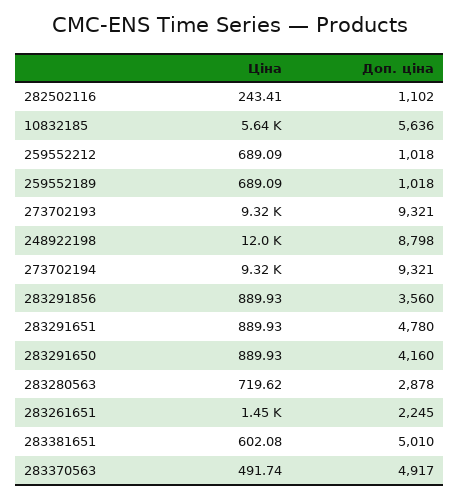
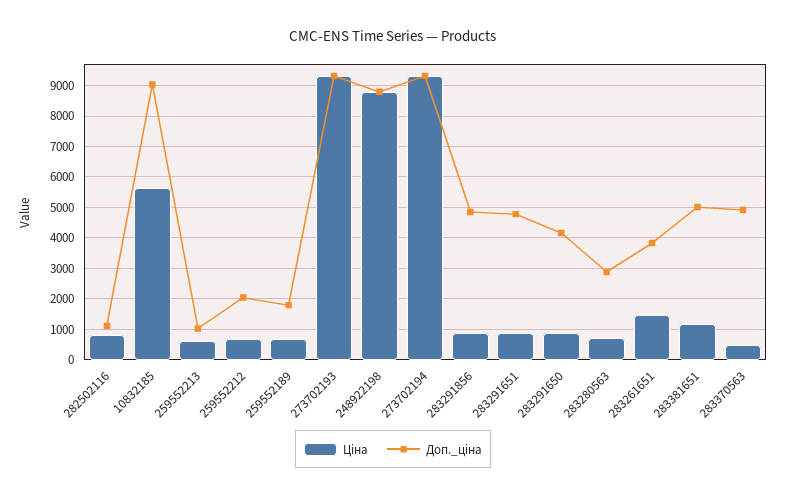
Ціна, 282502116: 243.41 -> 800
Доп. ціна, 10832185: 5636 -> 9000
Доп. ціна, 259552212: 1018 -> 2000
Доп. ціна, 259552189: 1018 -> 1800
Ціна, 248922198: 12000 -> 8800
Доп. ціна, 283291856: 3560 -> 4800
Доп. ціна, 283261651: 2245 -> 3800
Ціна, 283381651: 602.08 -> 1200
Ціна, 259552213: none -> 600
Доп. ціна, 259552213: none -> 1000

